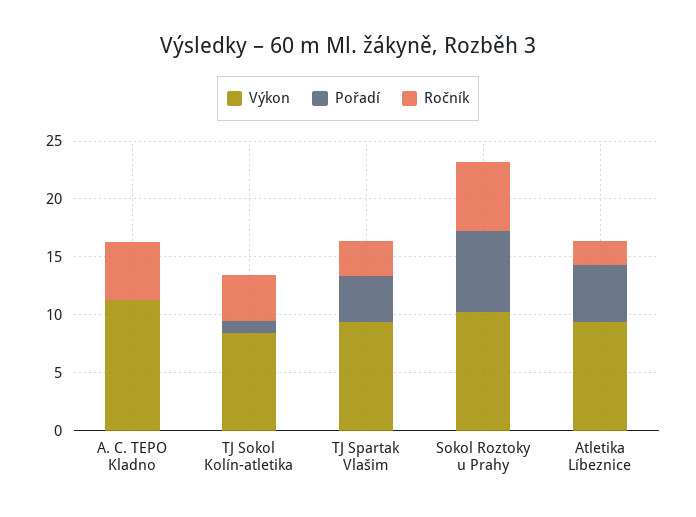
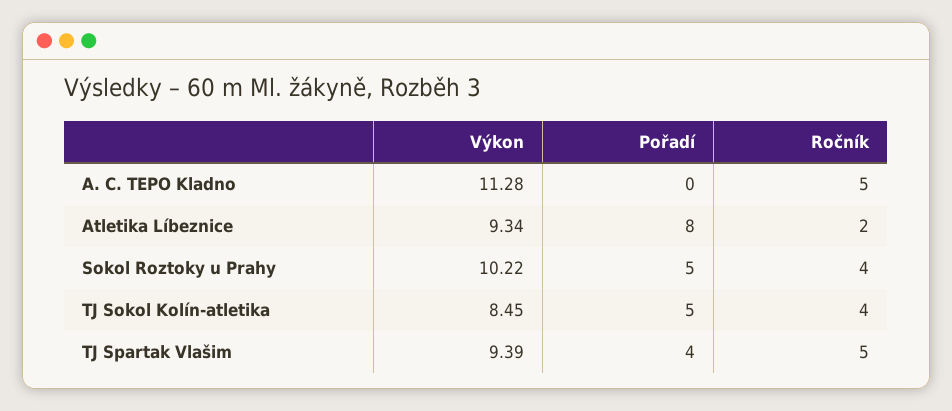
Pořadí, TJ Sokol Kolín-atletika: 1 -> 5
Ročník, TJ Spartak Vlašim: 3 -> 5
Pořadí, Sokol Roztoky u Prahy: 7 -> 5
Ročník, Sokol Roztoky u Prahy: 6 -> 4
Pořadí, Atletika Líbeznice: 5 -> 8

